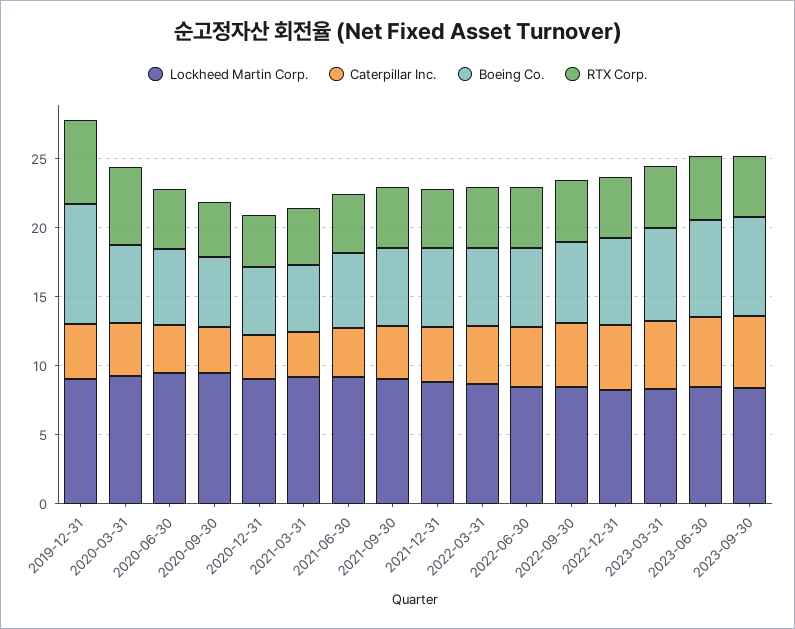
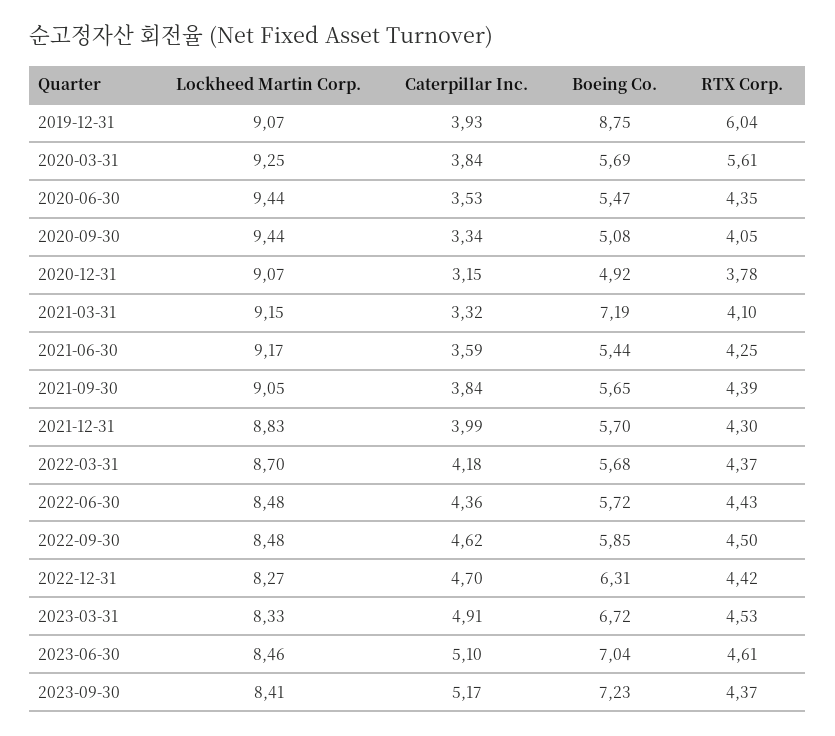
Boeing Co., 2021-03-31: 5 -> 7.19

